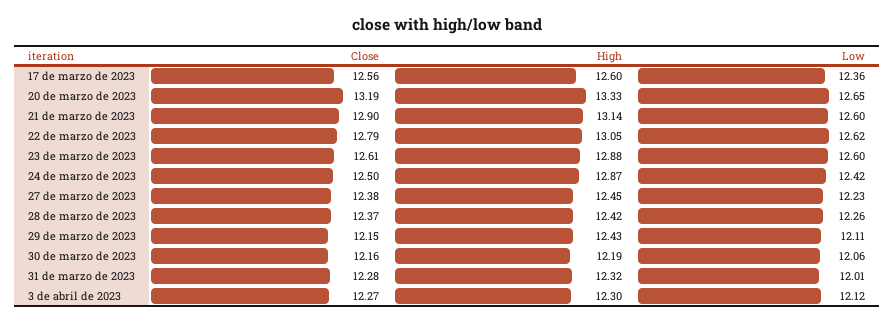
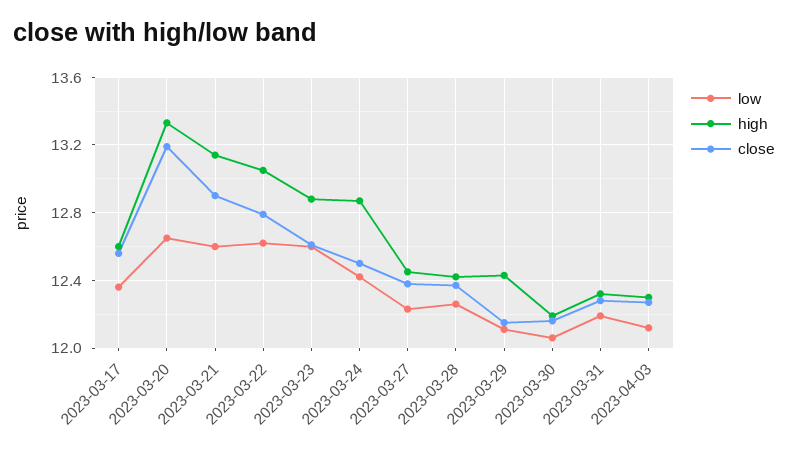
Low, 31 de marzo de 2023: 12.01 -> 12.2

